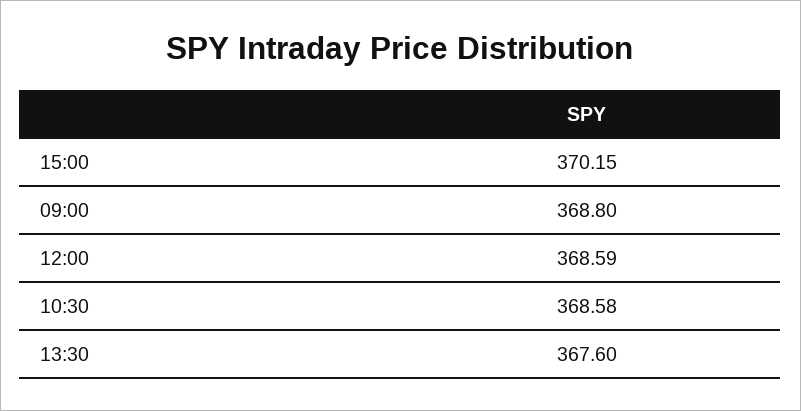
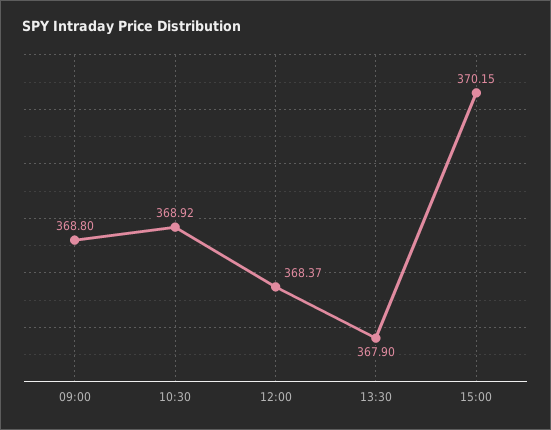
12:00: 368.59 -> 368.37
10:30: 368.58 -> 368.92
13:30: 367.6 -> 367.9

